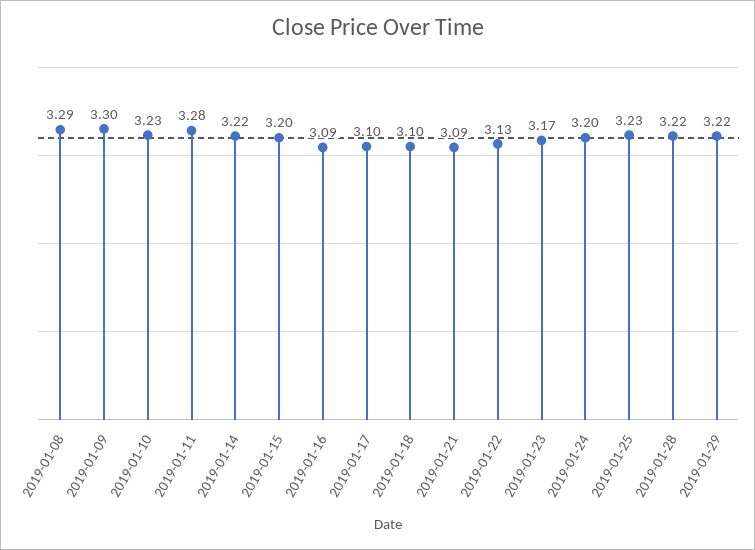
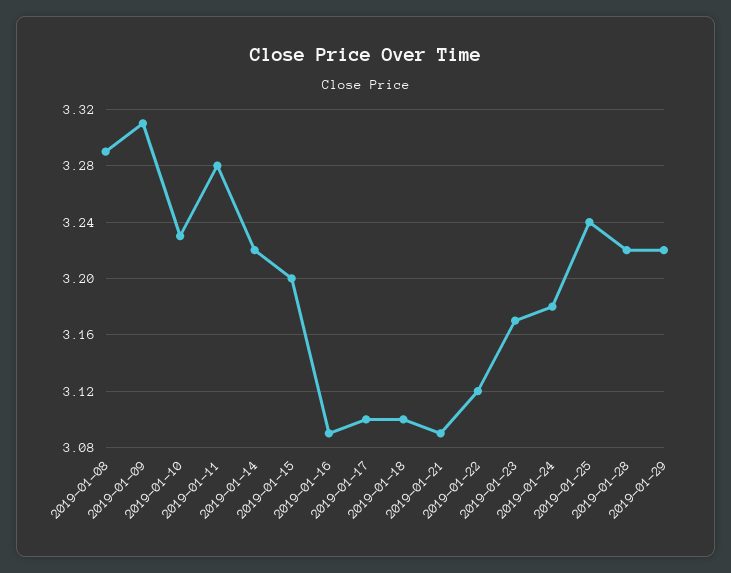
2019-01-09: 3.3 -> 3.31
2019-01-22: 3.13 -> 3.12
2019-01-24: 3.2 -> 3.18
2019-01-25: 3.23 -> 3.24

